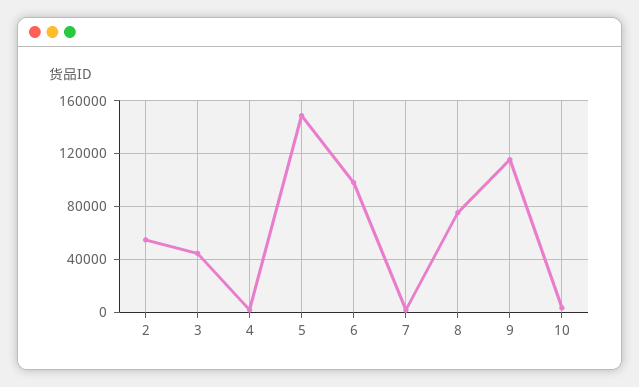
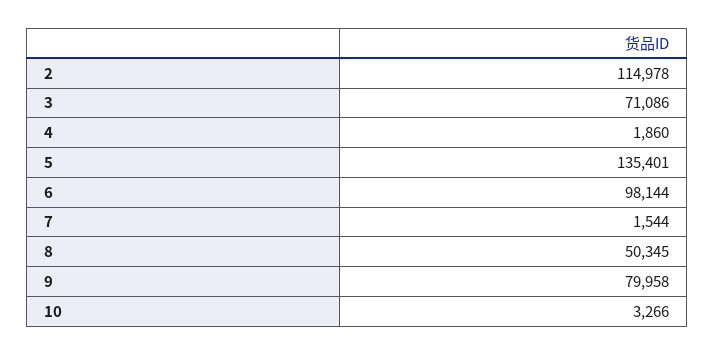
2: 55000 -> 114978
3: 45000 -> 71086
5: 150000 -> 135401
8: 75000 -> 50345
9: 115000 -> 79958

